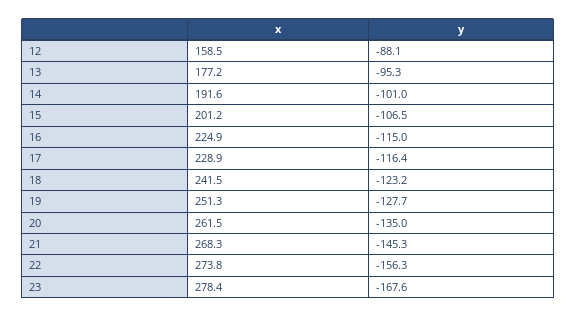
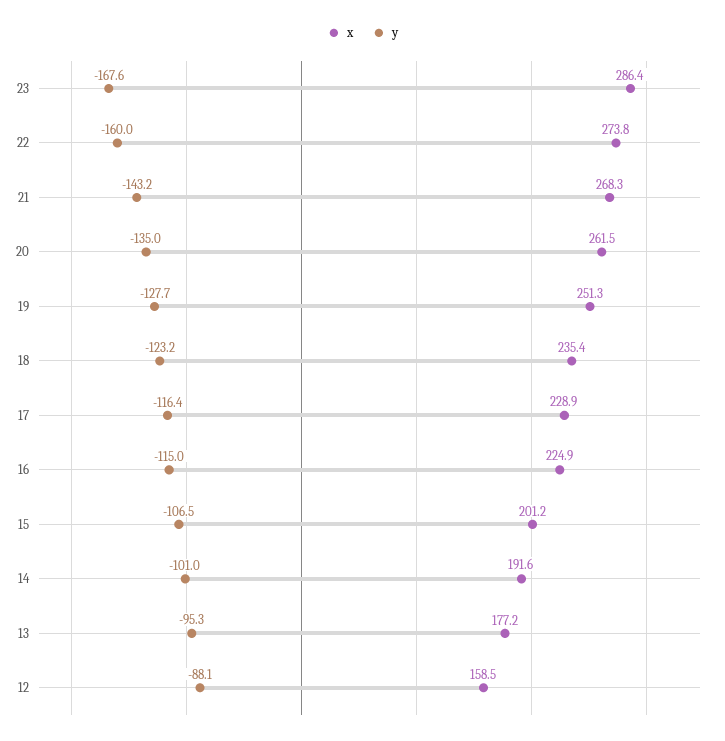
x, 18: 241.5 -> 235.4
y, 21: -145.3 -> -143.2
y, 22: -156.3 -> -160
x, 23: 278.4 -> 286.4

